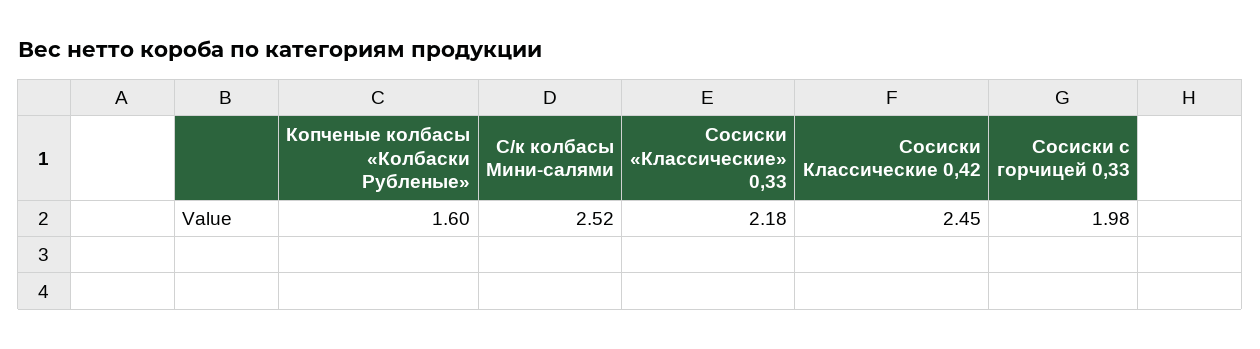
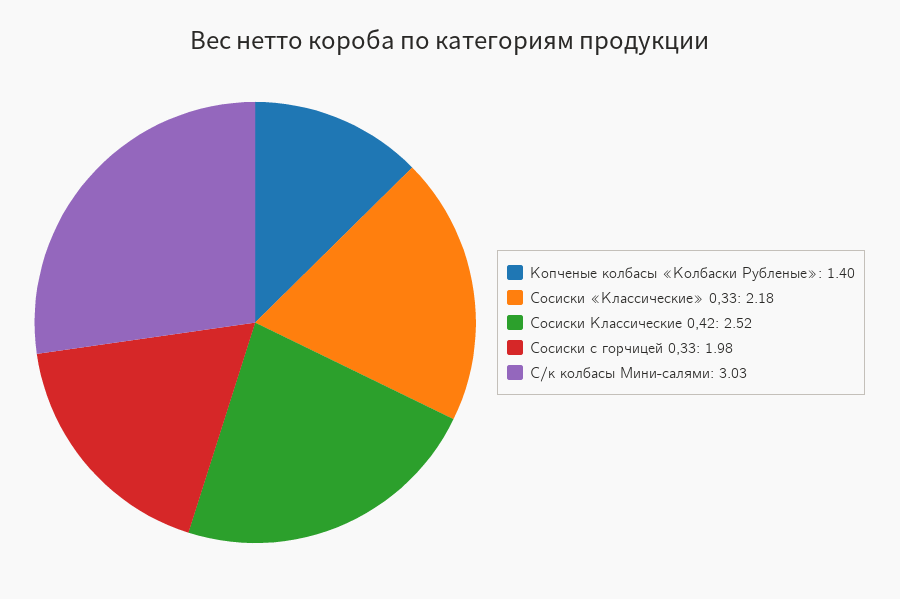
Копченые колбасы «Колбаски Рубленые»: 1.6 -> 1.4
С/к колбасы Мини-салями: 2.52 -> 3.03
Сосиски Классические 0,42: 2.45 -> 2.52

